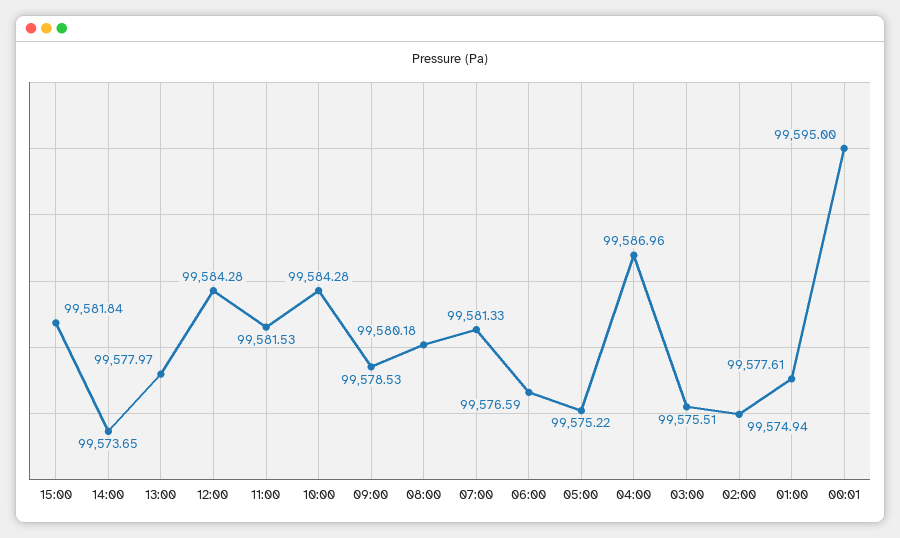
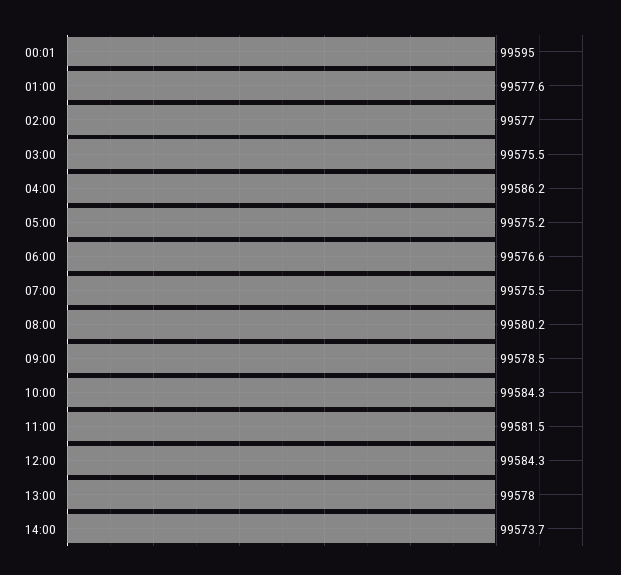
15:00: 99581.84 -> none
07:00: 99581.33 -> 99575.5
04:00: 99586.96 -> 99586.2
02:00: 99574.94 -> 99577

